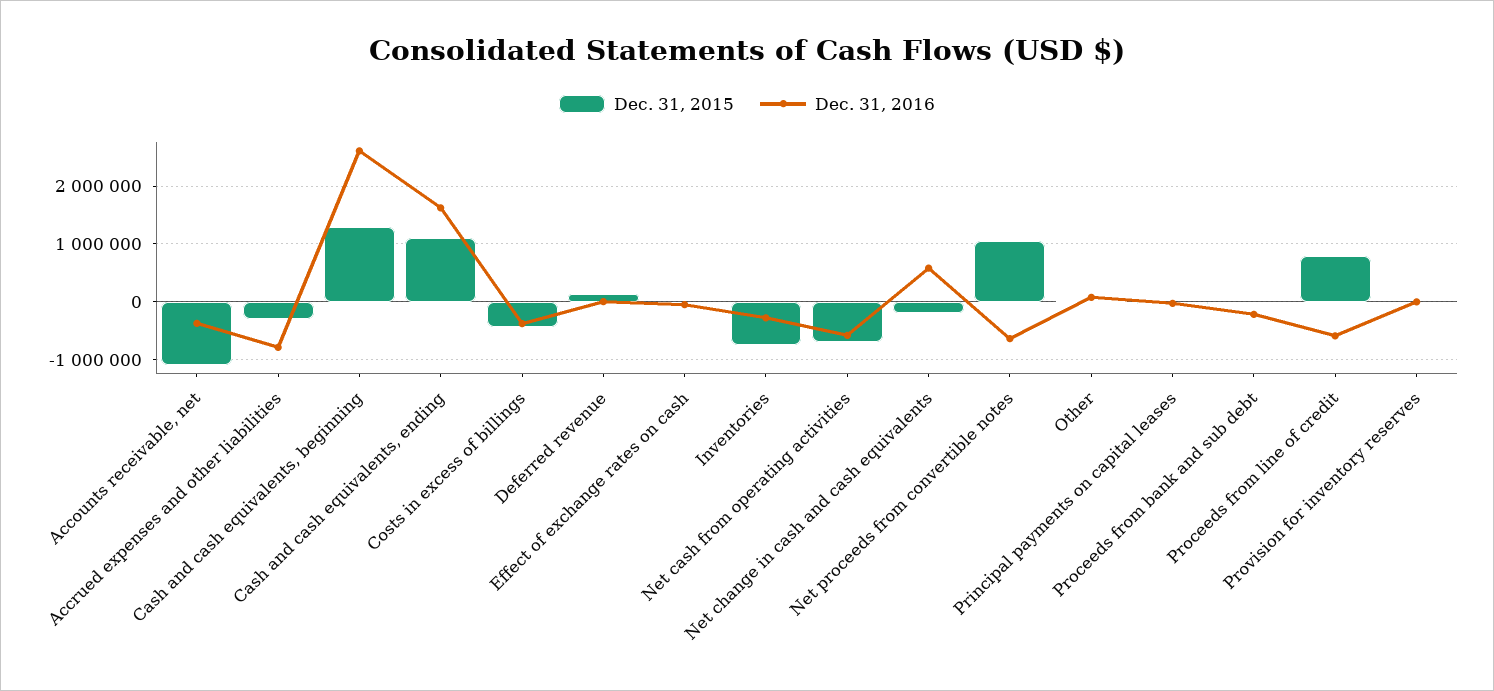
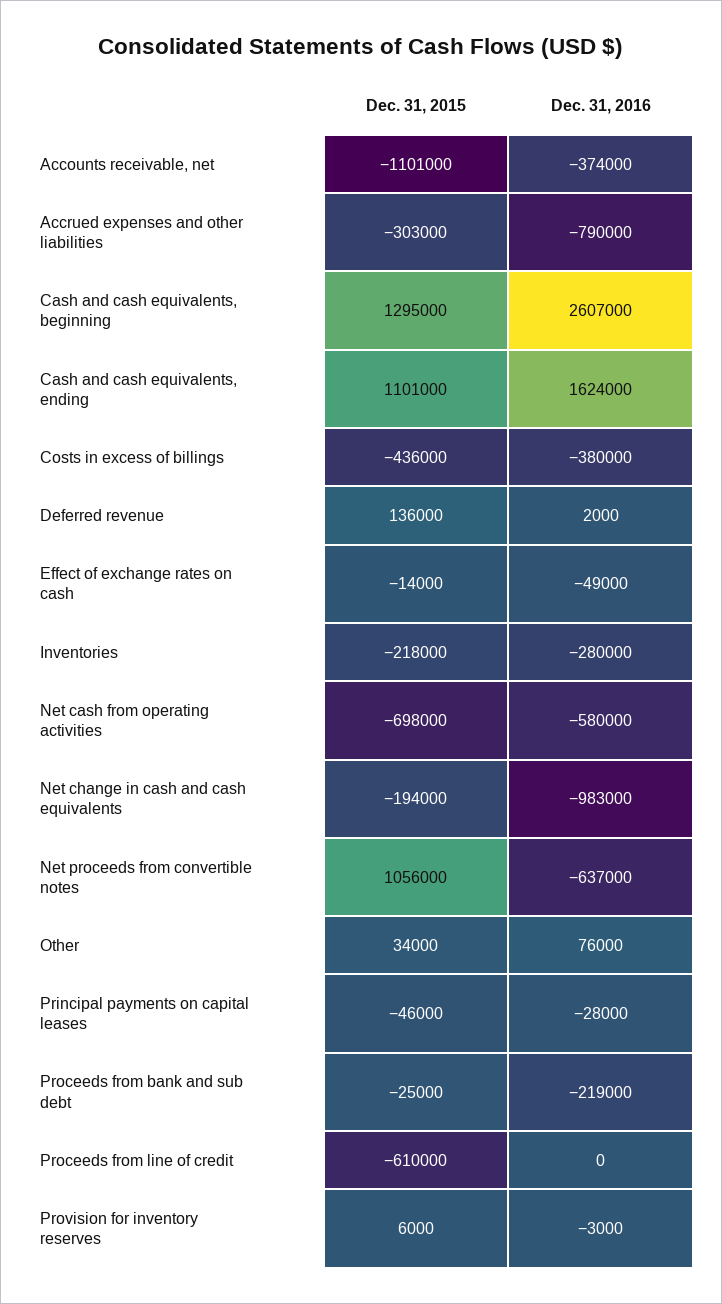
Dec. 31, 2015, Inventories: -800000 -> -218000
Dec. 31, 2016, Net change in cash and cash equivalents: 600000 -> -983000
Dec. 31, 2015, Proceeds from line of credit: 800000 -> -610000
Dec. 31, 2016, Proceeds from line of credit: -600000 -> 0

